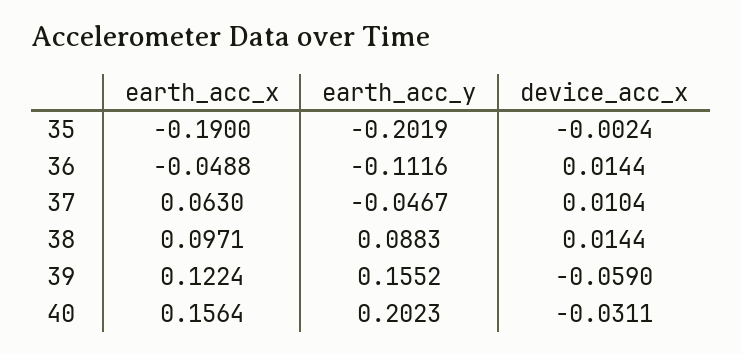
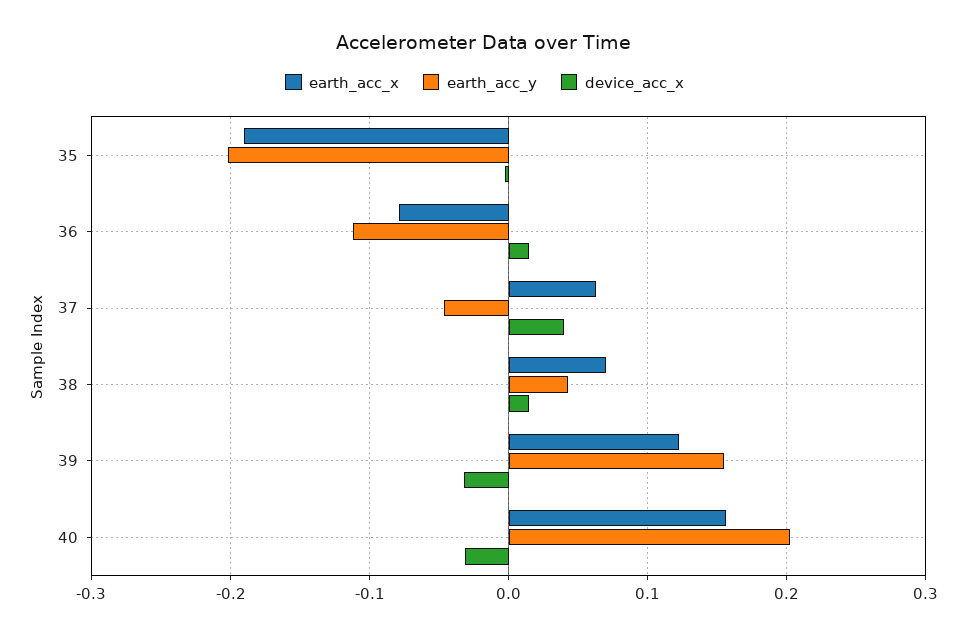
earth_acc_x, 36: -0.0488 -> -0.08
device_acc_x, 37: 0.0104 -> 0.04
earth_acc_x, 38: 0.0971 -> 0.07
earth_acc_y, 38: 0.0883 -> 0.04
device_acc_x, 39: -0.059 -> -0.03

